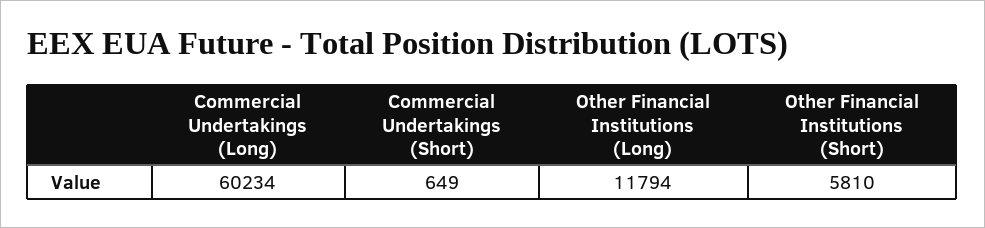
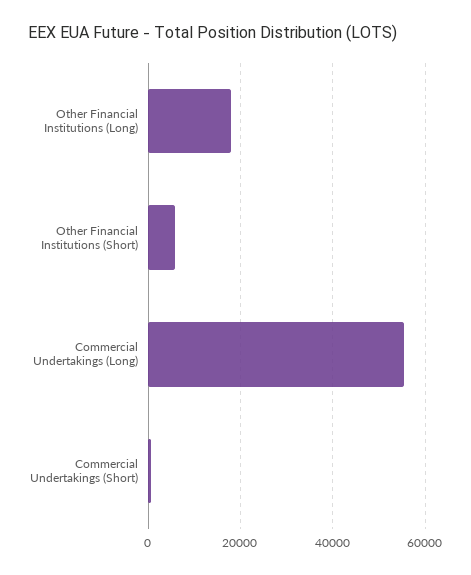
Commercial Undertakings (Long): 60234 -> 56000
Other Financial Institutions (Long): 11794 -> 18000

